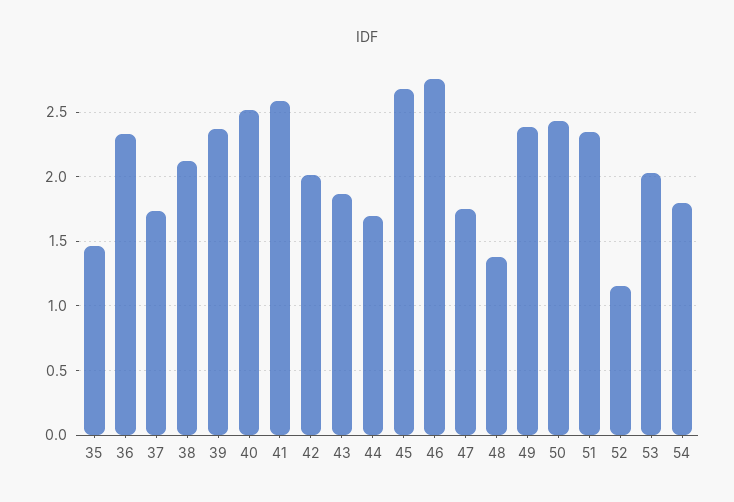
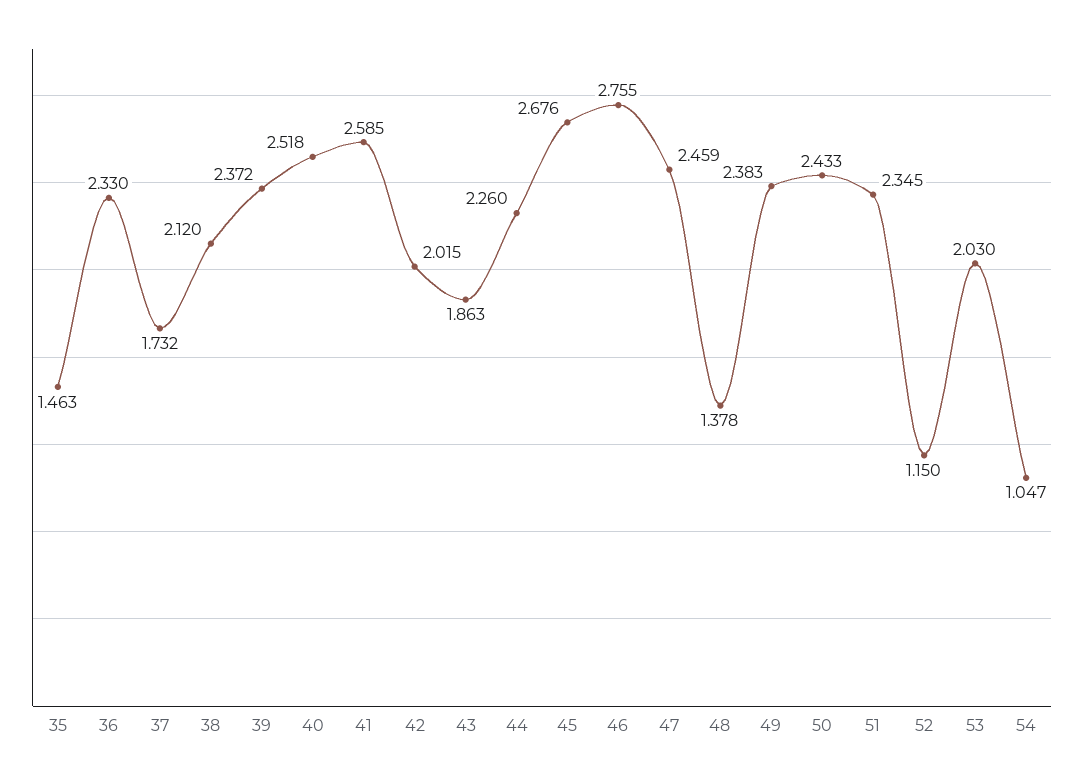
44: 1.7 -> 2.26
47: 1.75 -> 2.459
54: 1.8 -> 1.047

